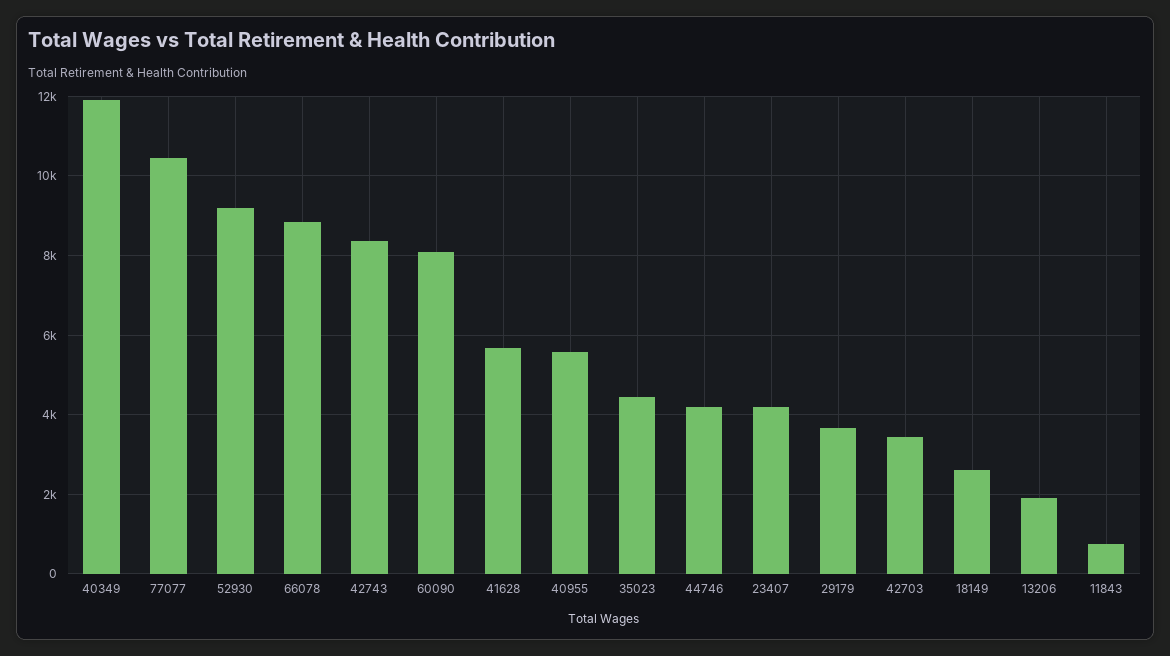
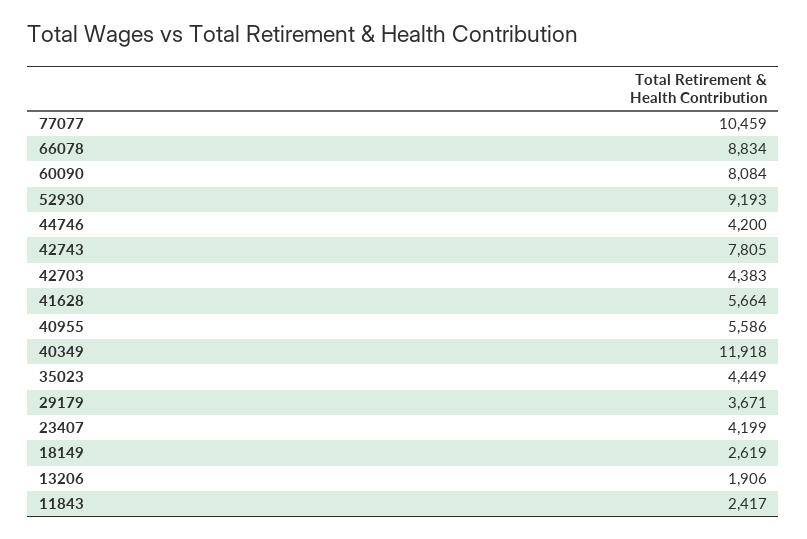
42743: 8400 -> 7805
42703: 3400 -> 4383
11843: 800 -> 2417

